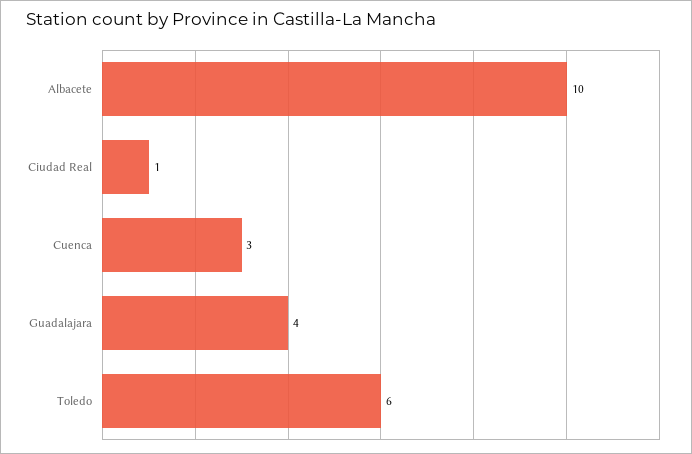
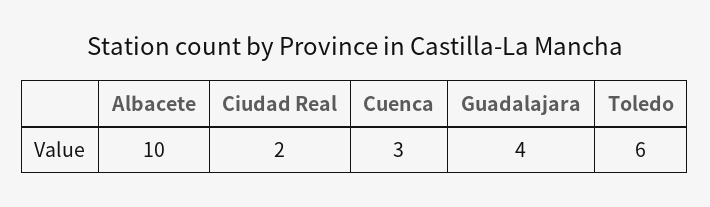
Ciudad Real: 1 -> 2

